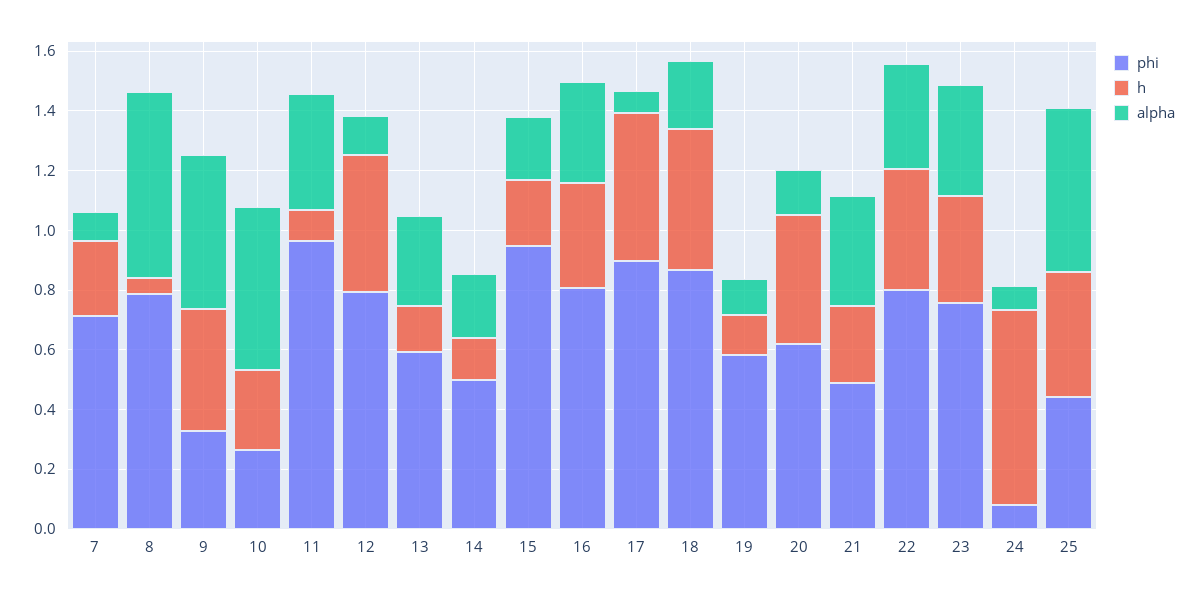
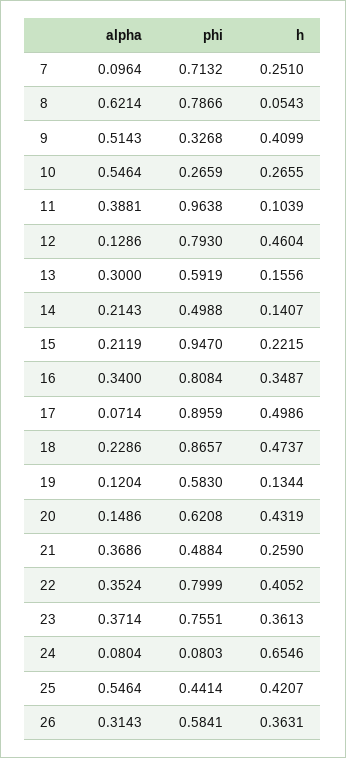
alpha, 26: none -> 0.3143
phi, 26: none -> 0.5841
h, 26: none -> 0.3631

